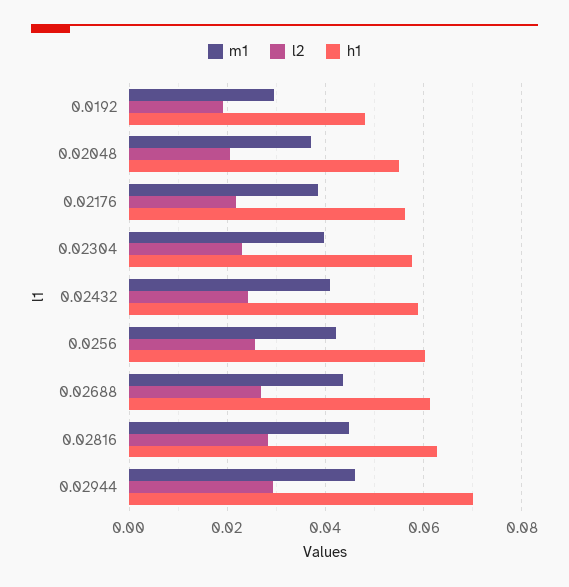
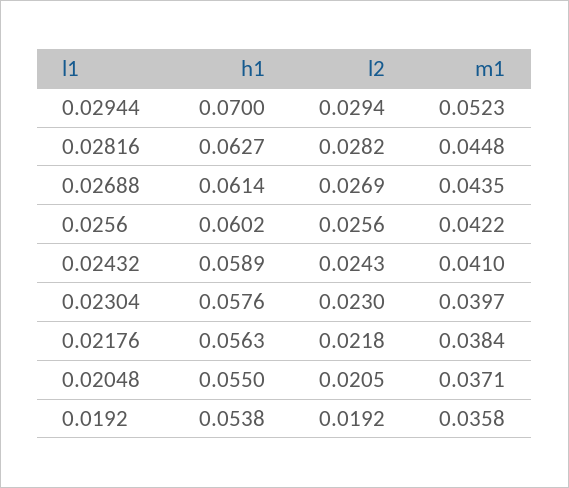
m1, 0.0192: 0.03 -> 0.0358
h1, 0.0192: 0.048 -> 0.0538
m1, 0.02944: 0.046 -> 0.0523

